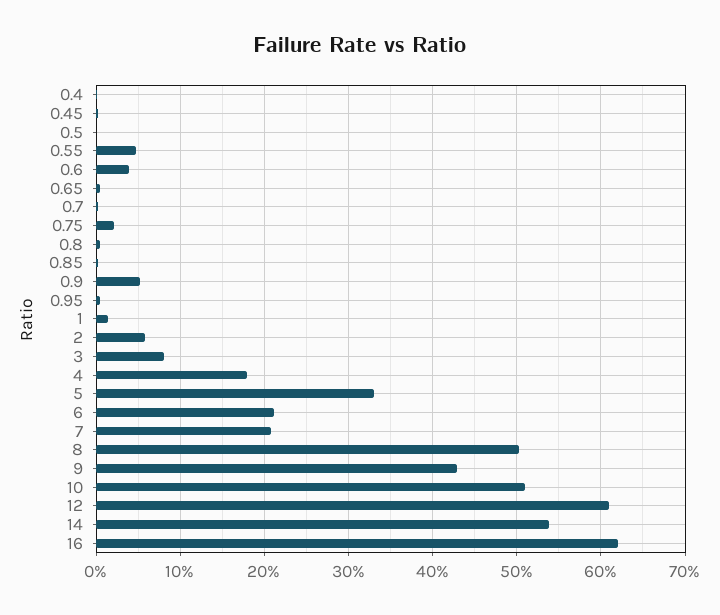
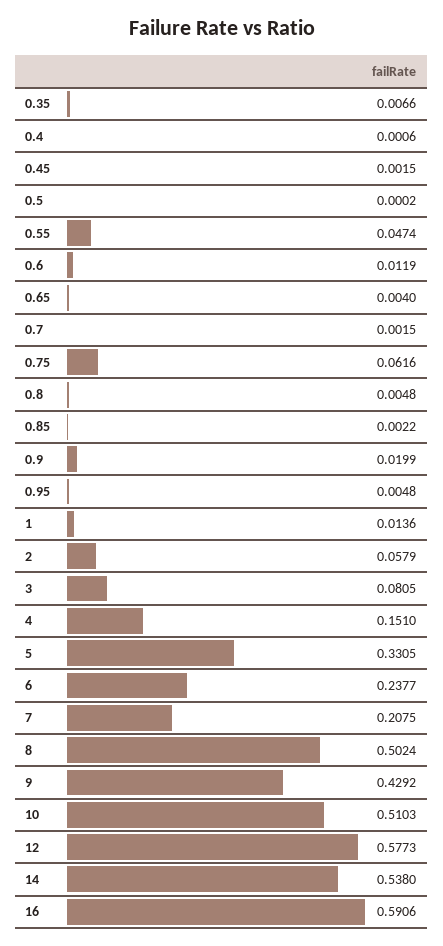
0.6: 0.04 -> 0.0119
0.75: 0.02 -> 0.0616
0.9: 0.05 -> 0.0199
4: 0.18 -> 0.151
6: 0.21 -> 0.2377
12: 0.61 -> 0.5773
16: 0.62 -> 0.5906
0.35: none -> 0.0066

